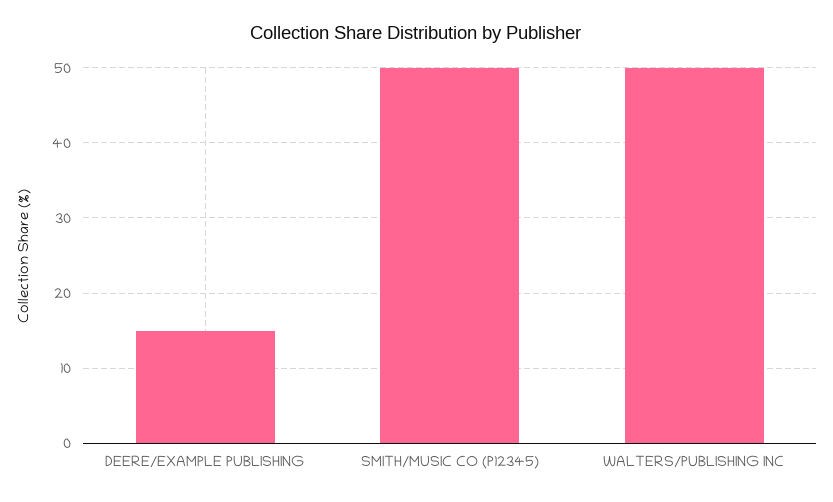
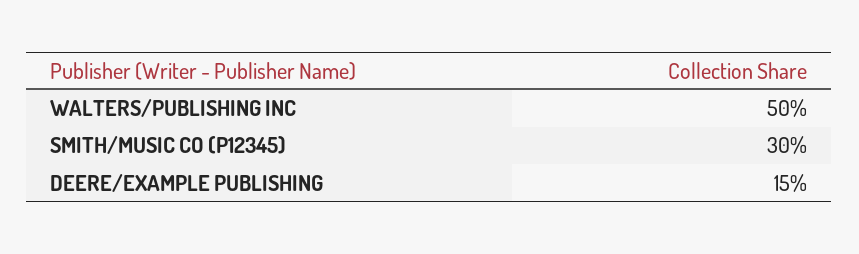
SMITH/MUSIC CO (P12345): 50 -> 30

